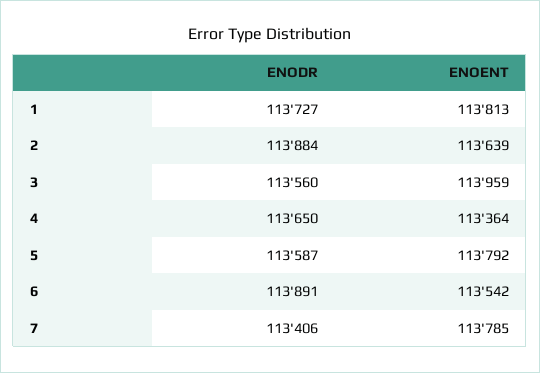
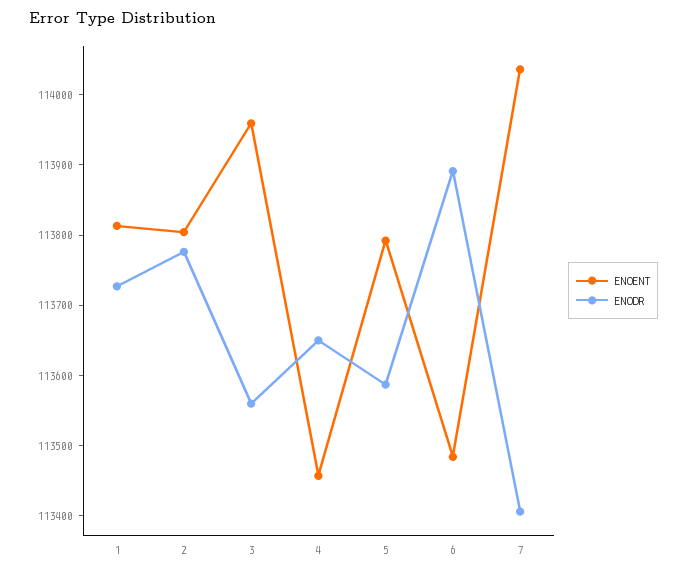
ENODR, 2: 113884 -> 113780
ENOENT, 2: 113639 -> 113800
ENOENT, 4: 113364 -> 113460
ENOENT, 6: 113542 -> 113480
ENOENT, 7: 113785 -> 114040

